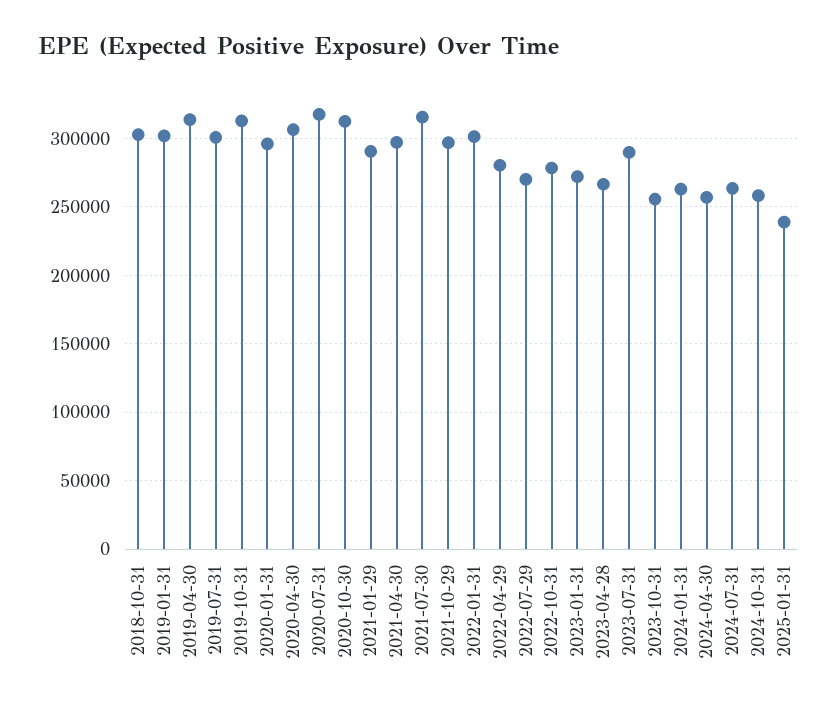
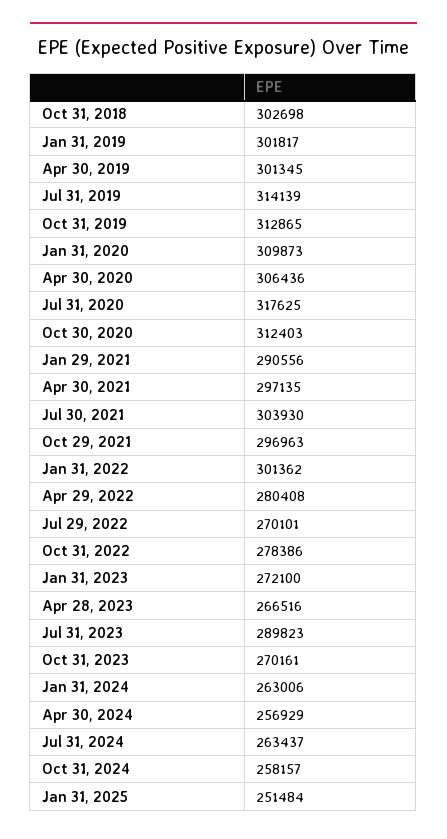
2019-04-30: 315000 -> 301345
2019-07-31: 300000 -> 314139
2020-01-31: 295000 -> 309873
2021-07-30: 315000 -> 303930
2023-10-31: 255000 -> 270161
2025-01-31: 240000 -> 251484

